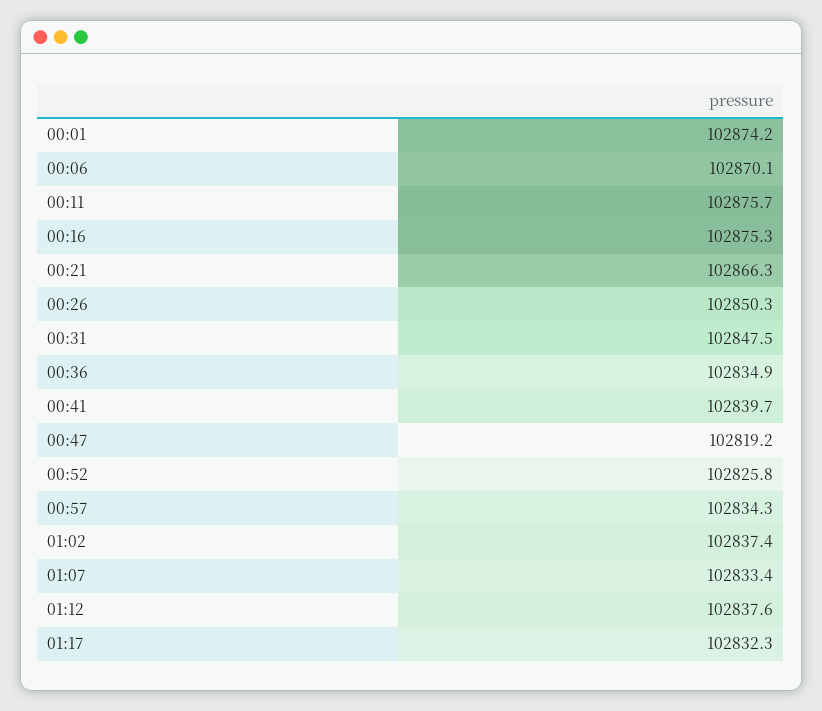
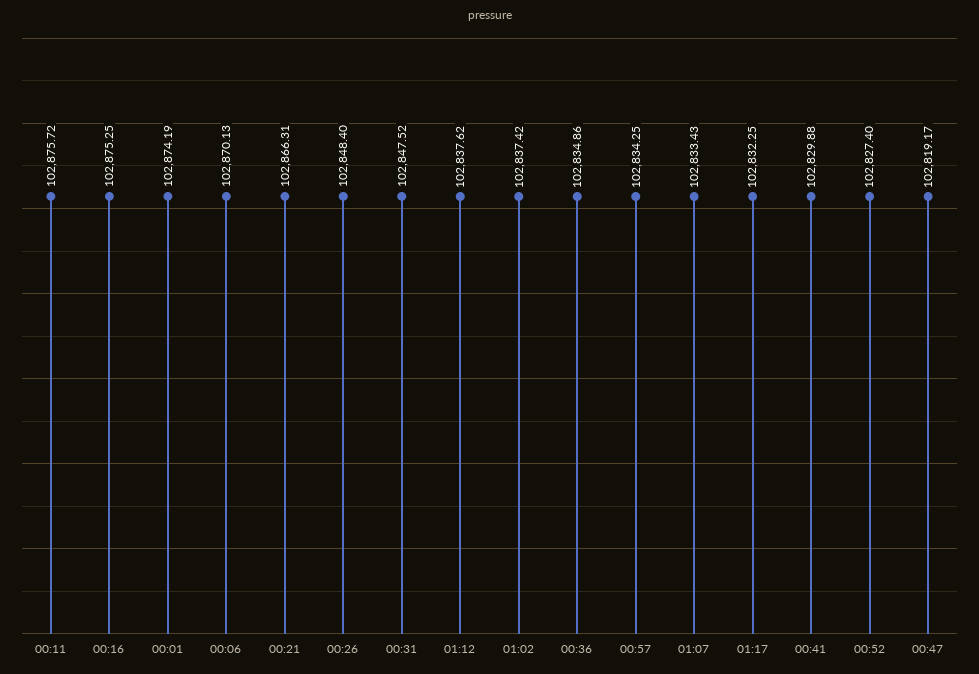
00:26: 102850.3 -> 102848.4
00:41: 102839.7 -> 102829.88
00:52: 102825.8 -> 102827.4

